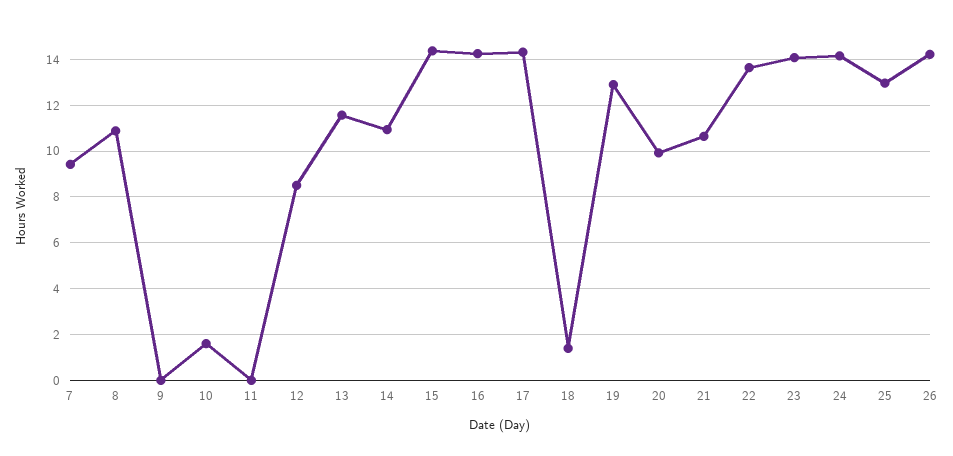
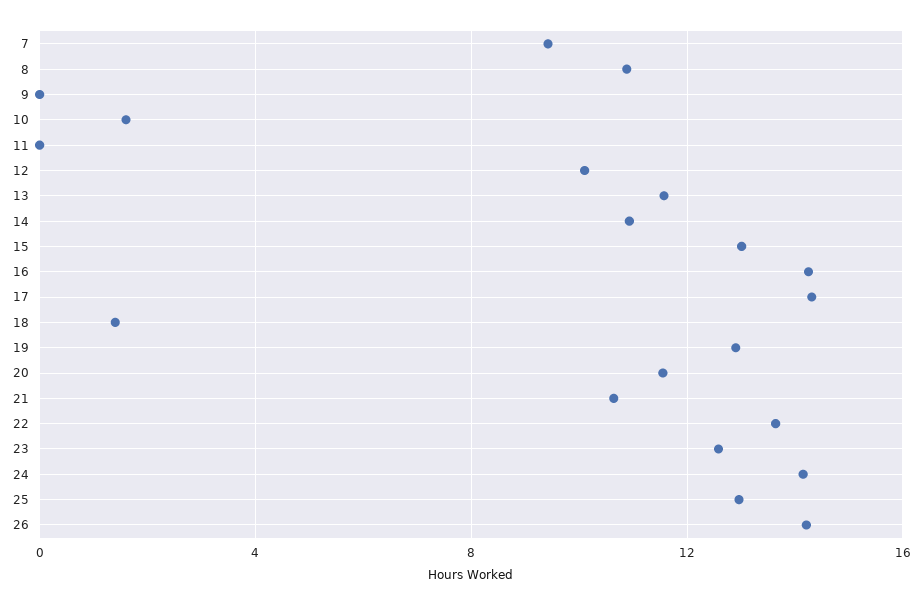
12: 8.5 -> 10
15: 14.5 -> 13
20: 10 -> 11.5
23: 14 -> 12.5

